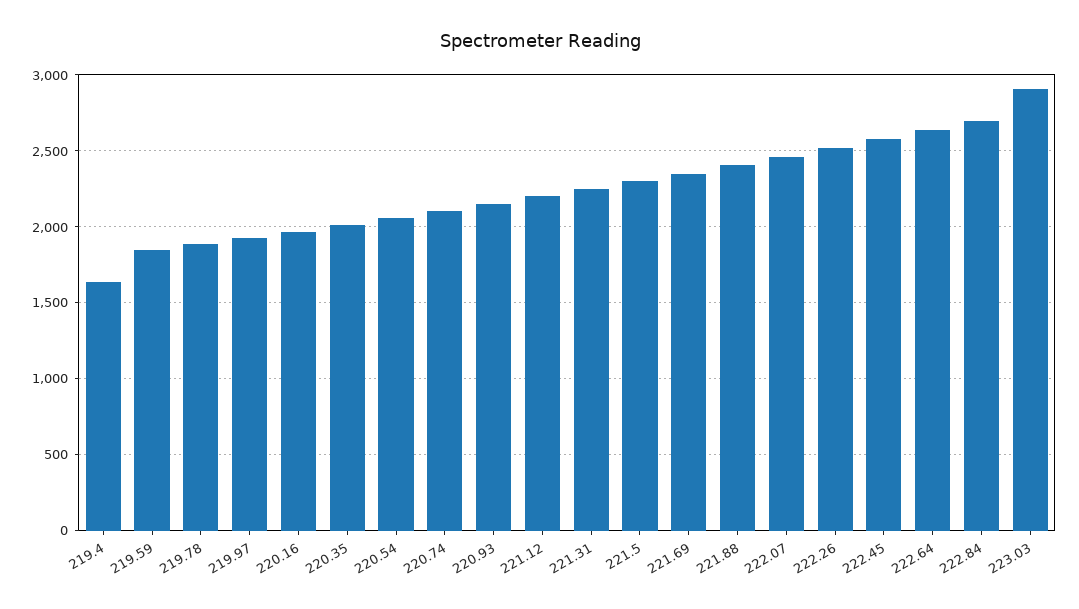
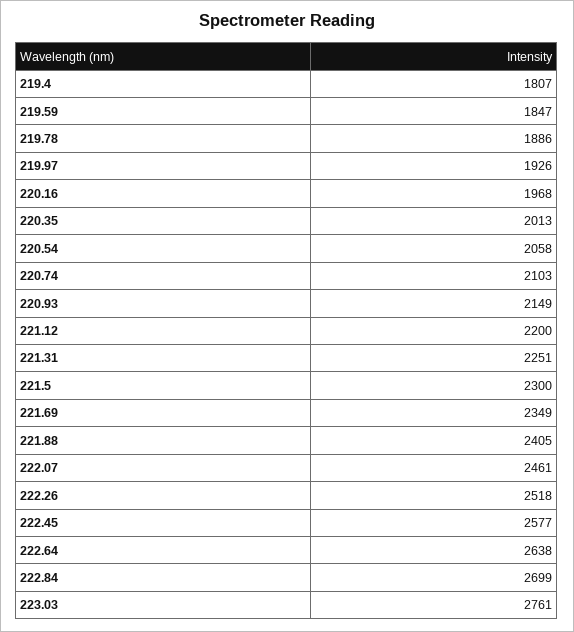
219.4: 1650 -> 1807
223.03: 2900 -> 2761

